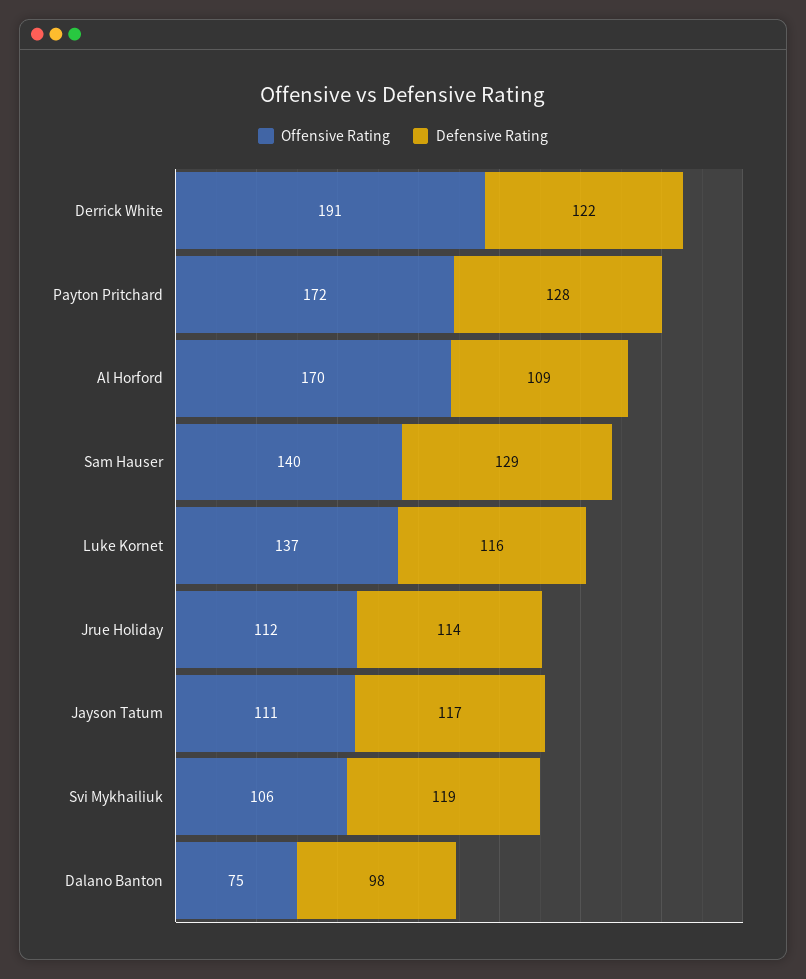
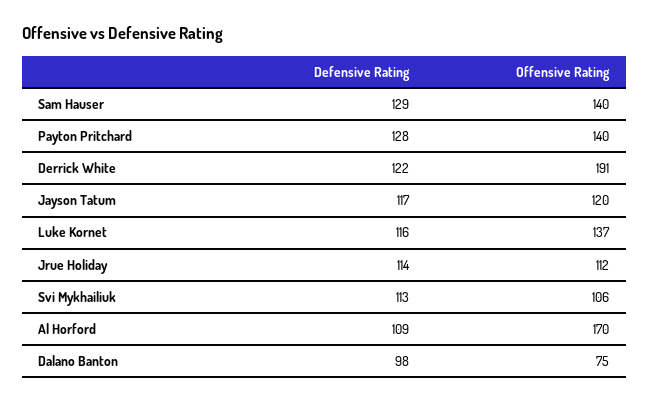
Offensive Rating, Payton Pritchard: 172 -> 140
Offensive Rating, Jayson Tatum: 111 -> 120
Defensive Rating, Svi Mykhailiuk: 119 -> 113

